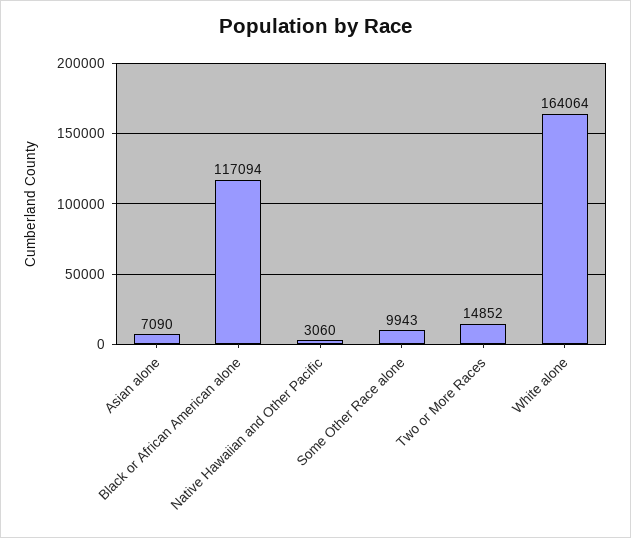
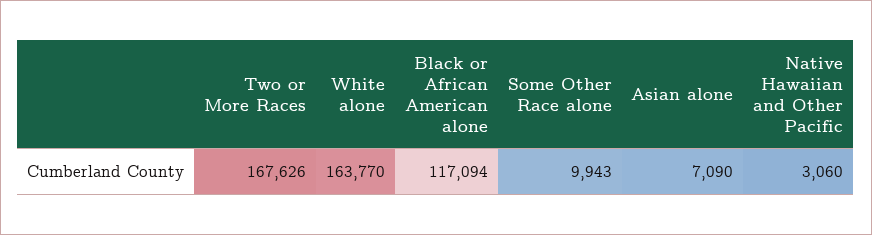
Two or More Races: 14852 -> 167626
White alone: 164064 -> 163770

